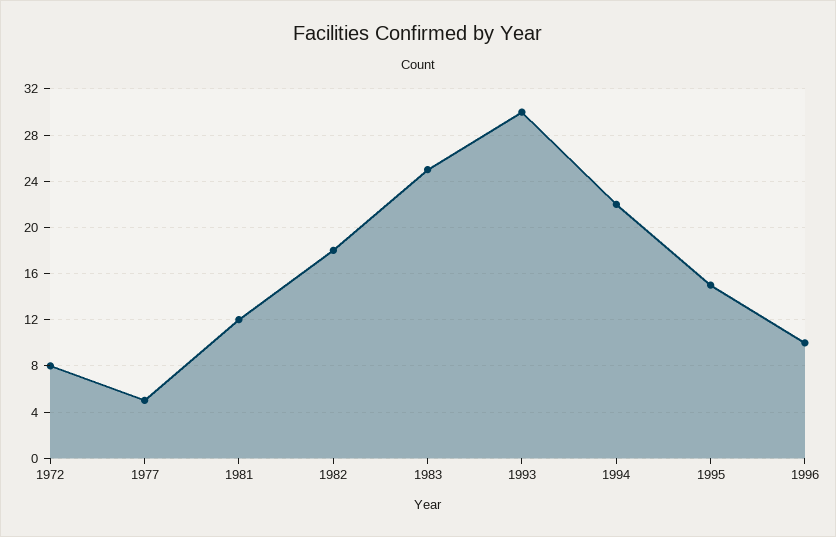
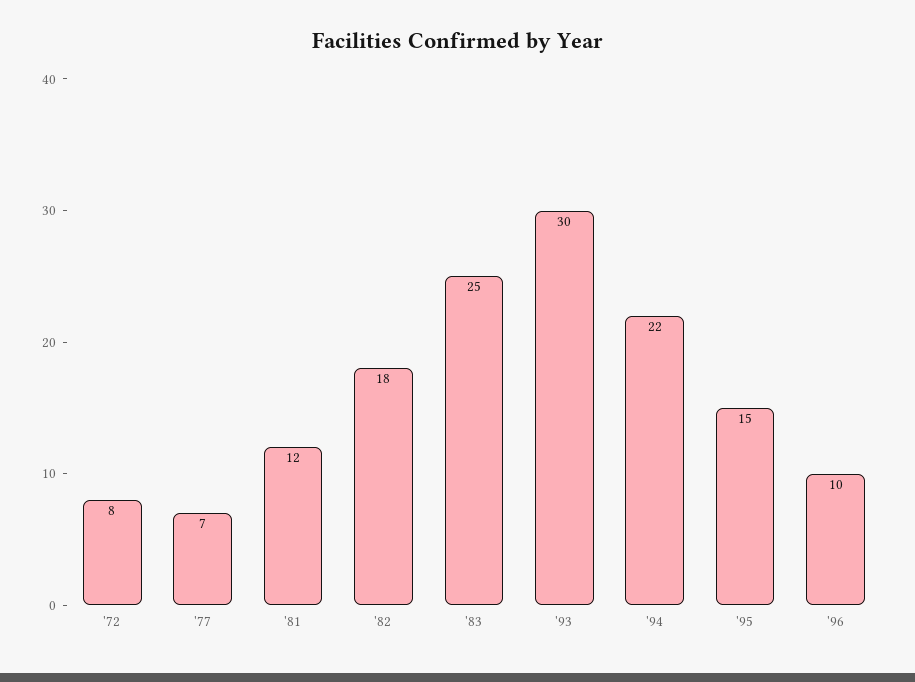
1977: 5 -> 7

